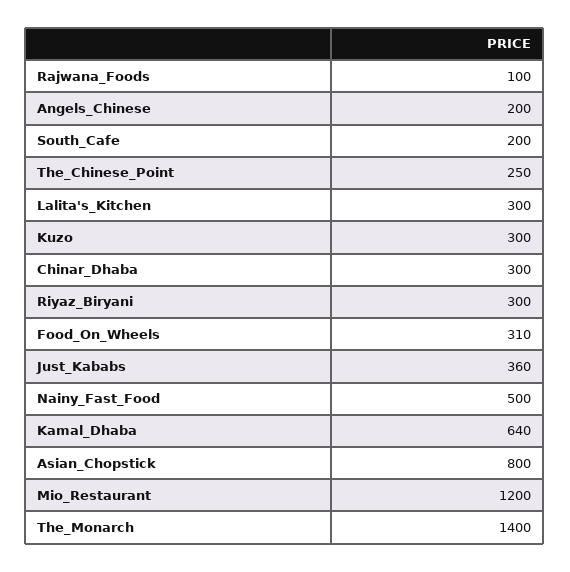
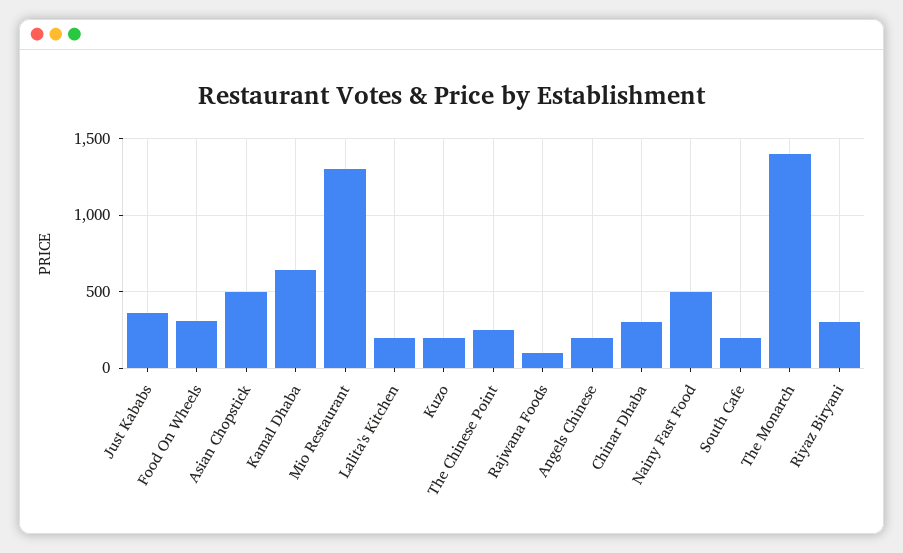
Lalita's_Kitchen: 300 -> 200
Kuzo: 300 -> 200
Asian_Chopstick: 800 -> 500
Mio_Restaurant: 1200 -> 1300

